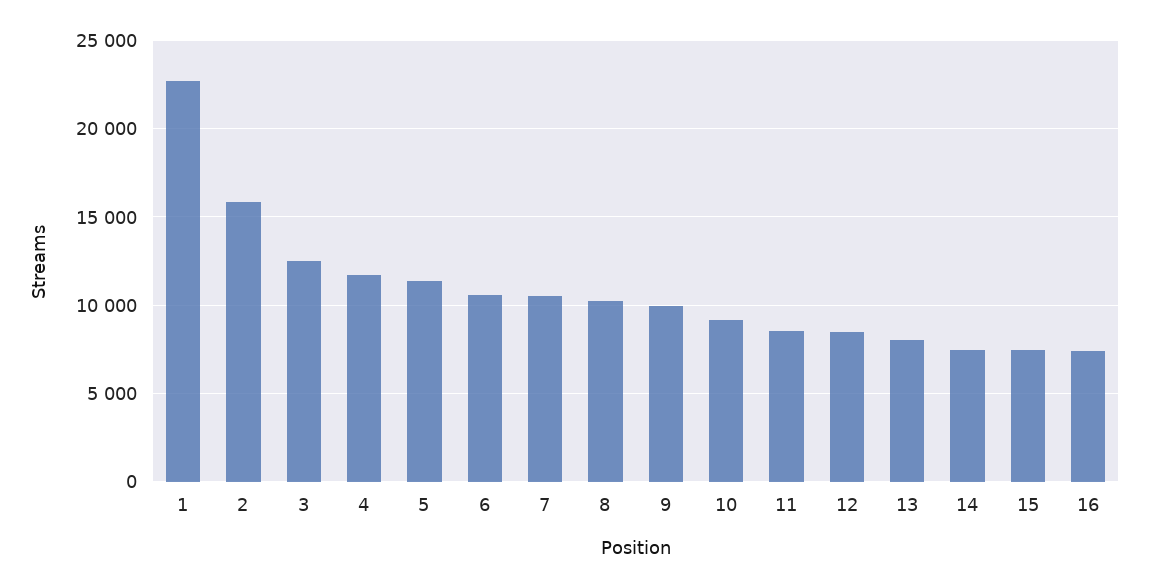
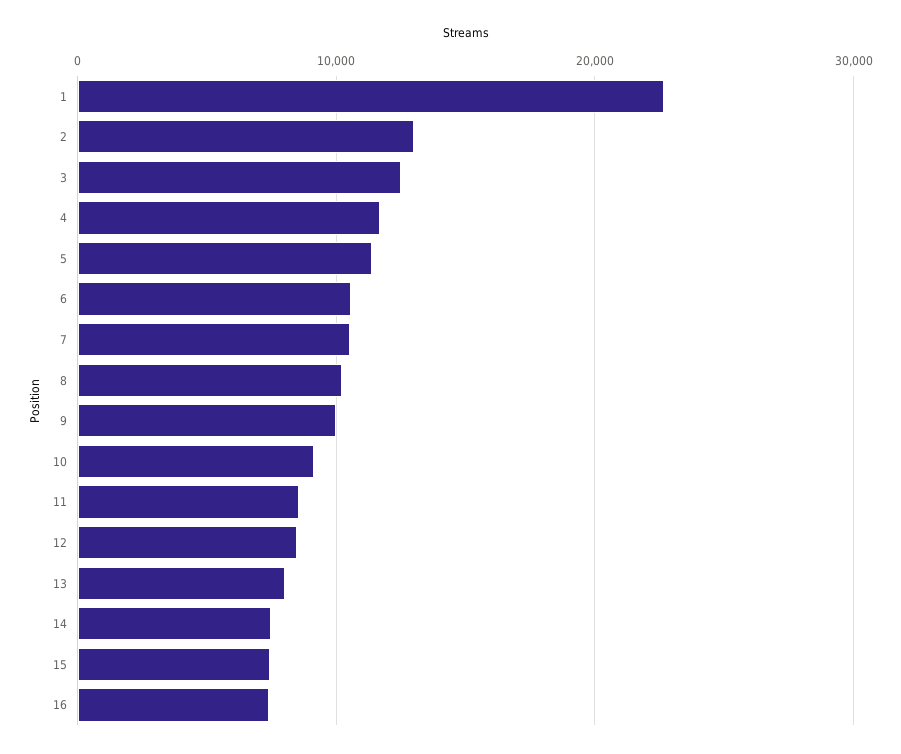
2: 16000 -> 13000

